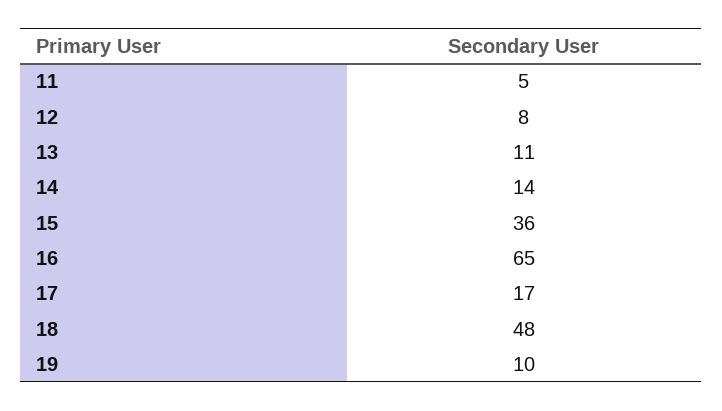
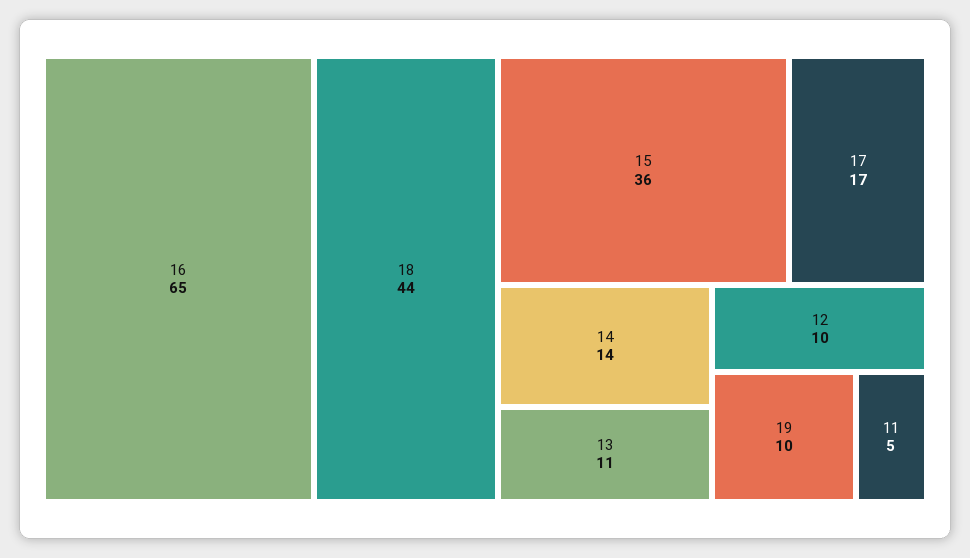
12: 8 -> 10
18: 48 -> 44

